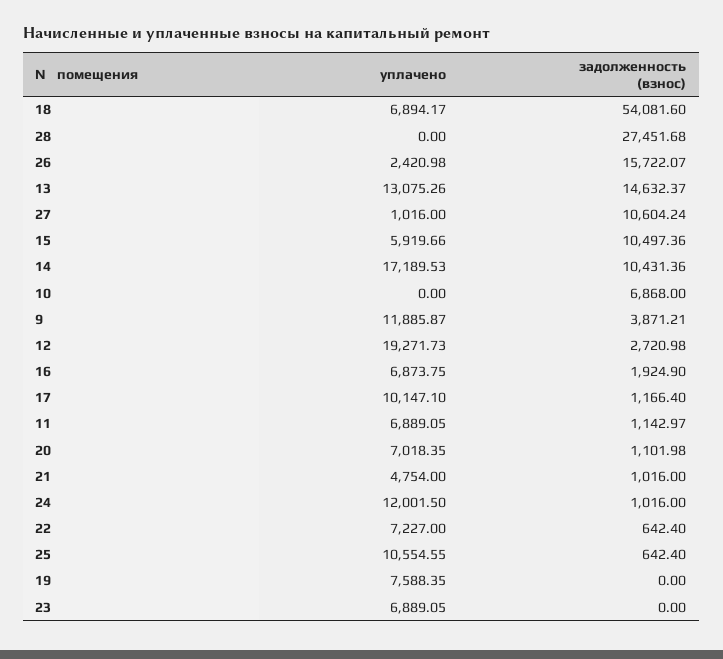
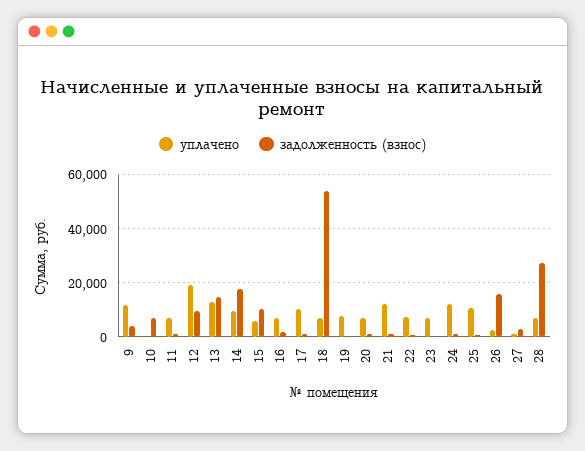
уплачено, 28: 0 -> 7500
задолженность (взнос), 27: 10604.24 -> 2500
уплачено, 14: 17189.53 -> 10000
задолженность (взнос), 14: 10431.36 -> 17500
задолженность (взнос), 12: 2720.98 -> 10000
уплачено, 21: 4754 -> 12500

